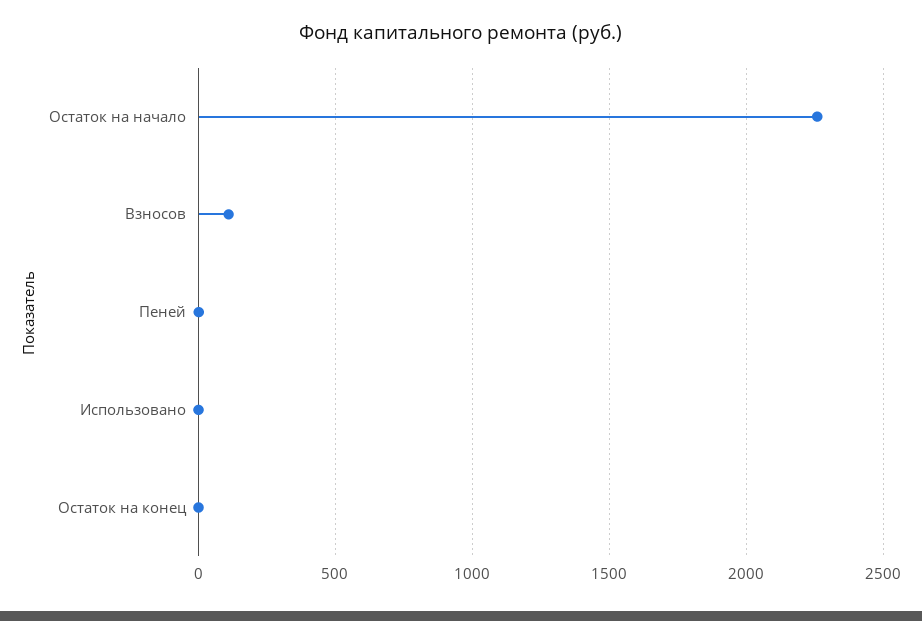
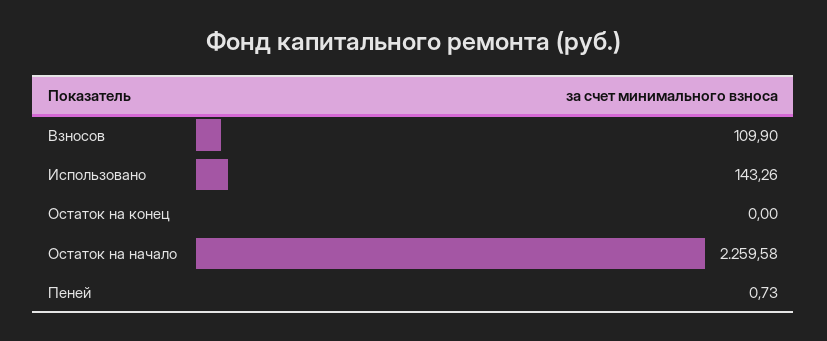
Использовано: 0 -> 143.26

